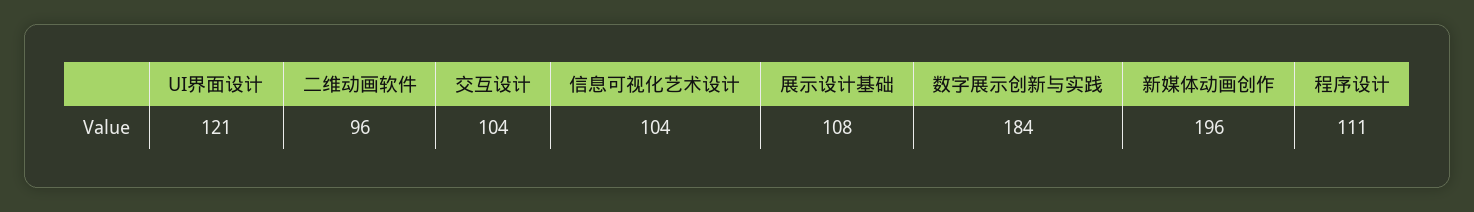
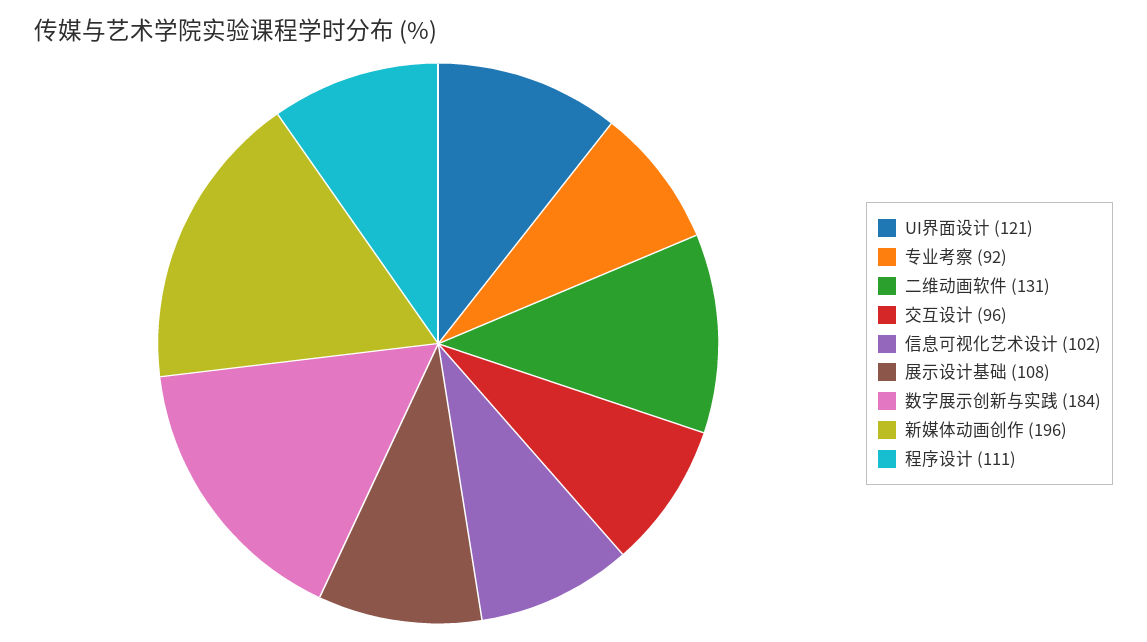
二维动画软件: 96 -> 131
交互设计: 104 -> 96
信息可视化艺术设计: 104 -> 102
专业考察: none -> 92

